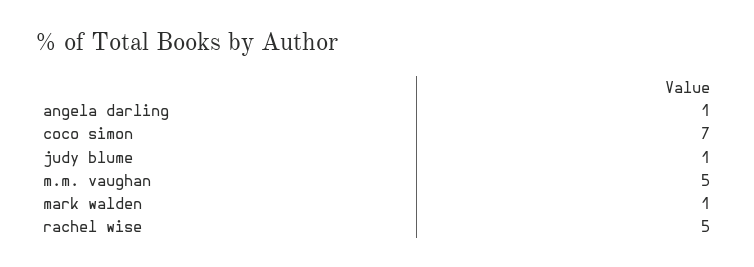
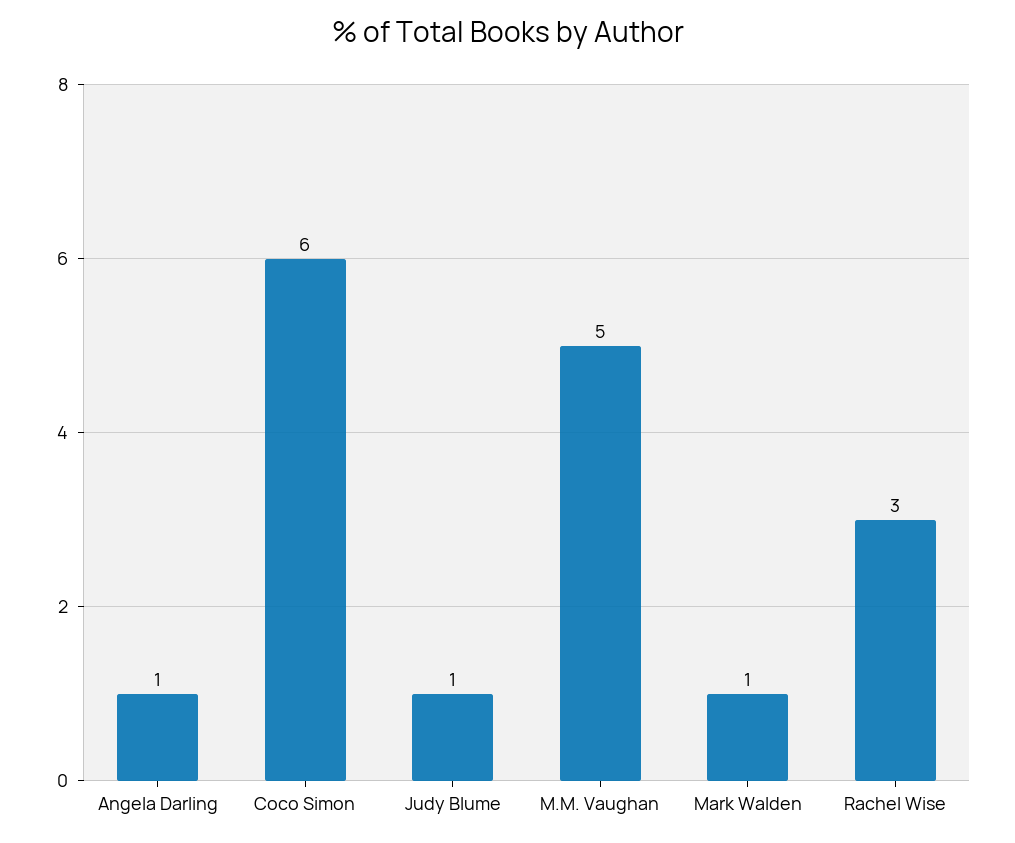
coco simon: 7 -> 6
rachel wise: 5 -> 3

